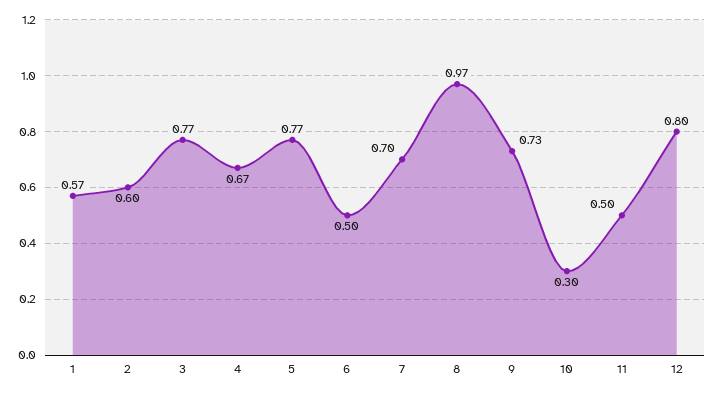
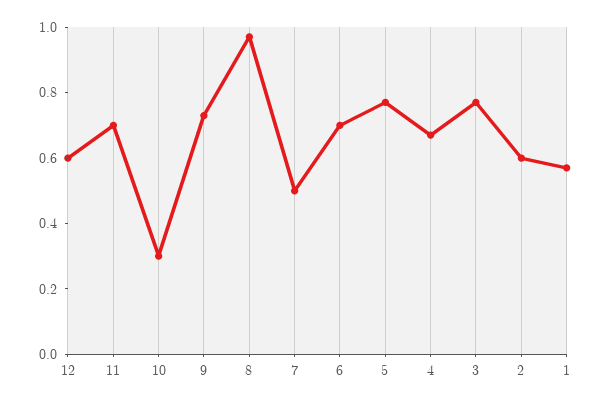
6: 0.5 -> 0.7
7: 0.7 -> 0.5
11: 0.5 -> 0.7
12: 0.8 -> 0.6

